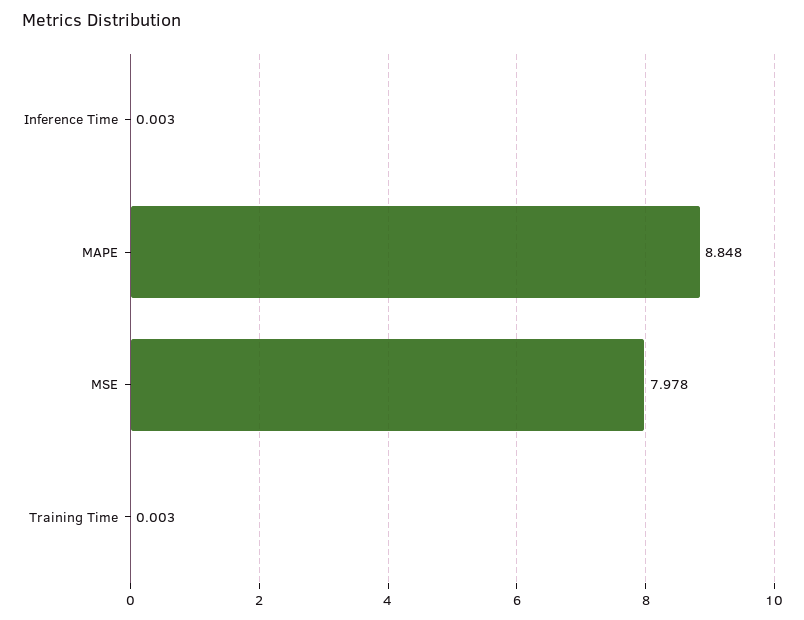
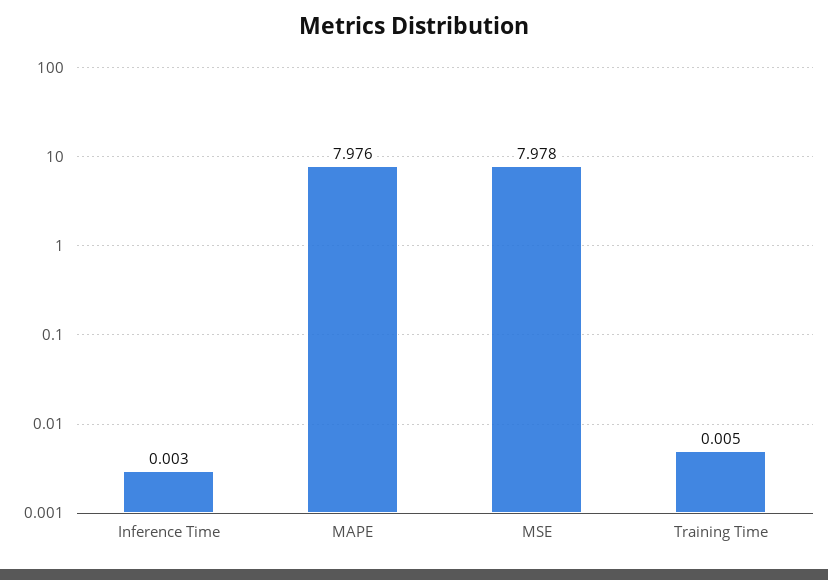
MAPE: 8.848 -> 7.976
Training Time: 0.003 -> 0.005

